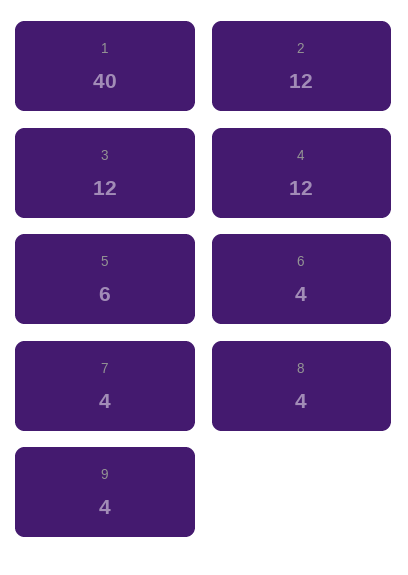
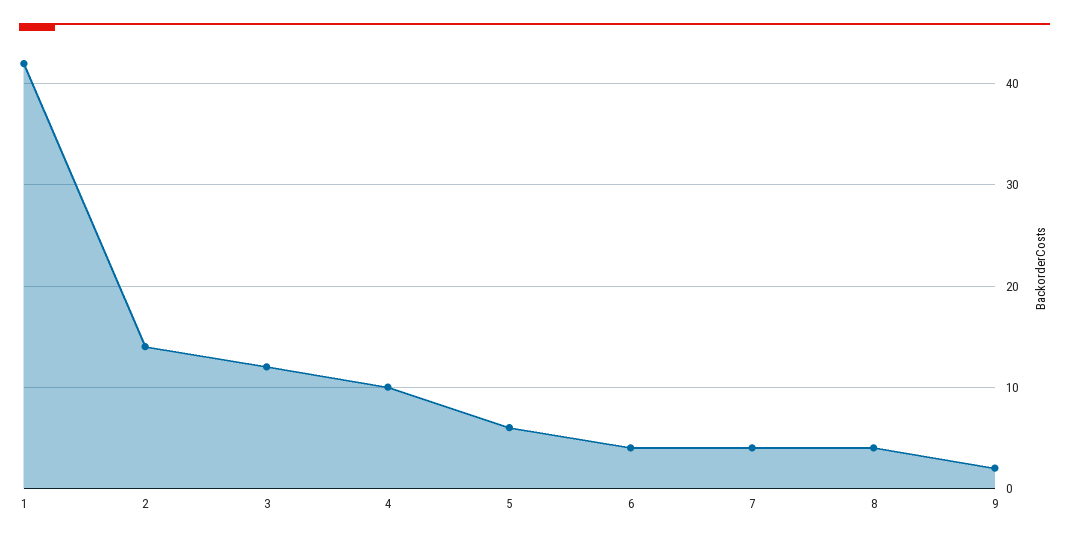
1: 40 -> 42
2: 12 -> 14
4: 12 -> 10
9: 4 -> 2

